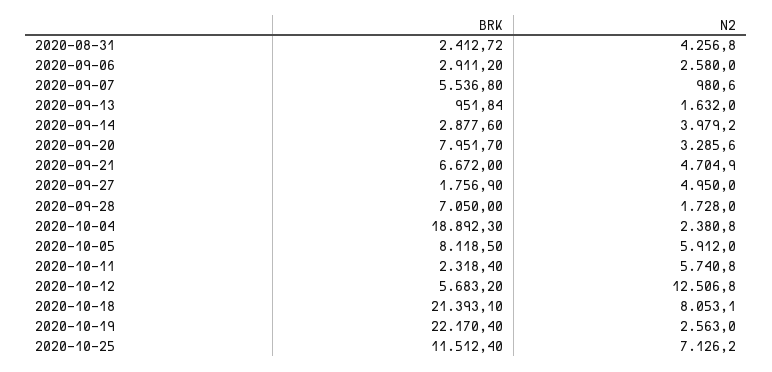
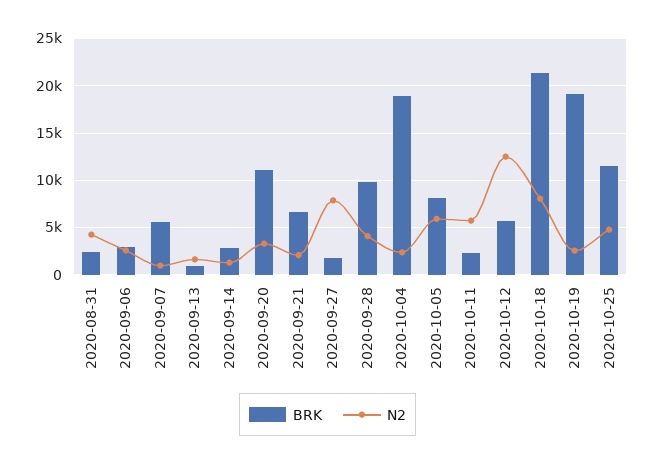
N2, 2020-09-14: 3979.2 -> 1000
BRK, 2020-09-20: 7951.7 -> 11000
N2, 2020-09-21: 4704.9 -> 2000
N2, 2020-09-27: 4950 -> 8000
BRK, 2020-09-28: 7050 -> 10000
N2, 2020-09-28: 1728 -> 4000
BRK, 2020-10-19: 22170.4 -> 19000
N2, 2020-10-25: 7126.2 -> 5000

